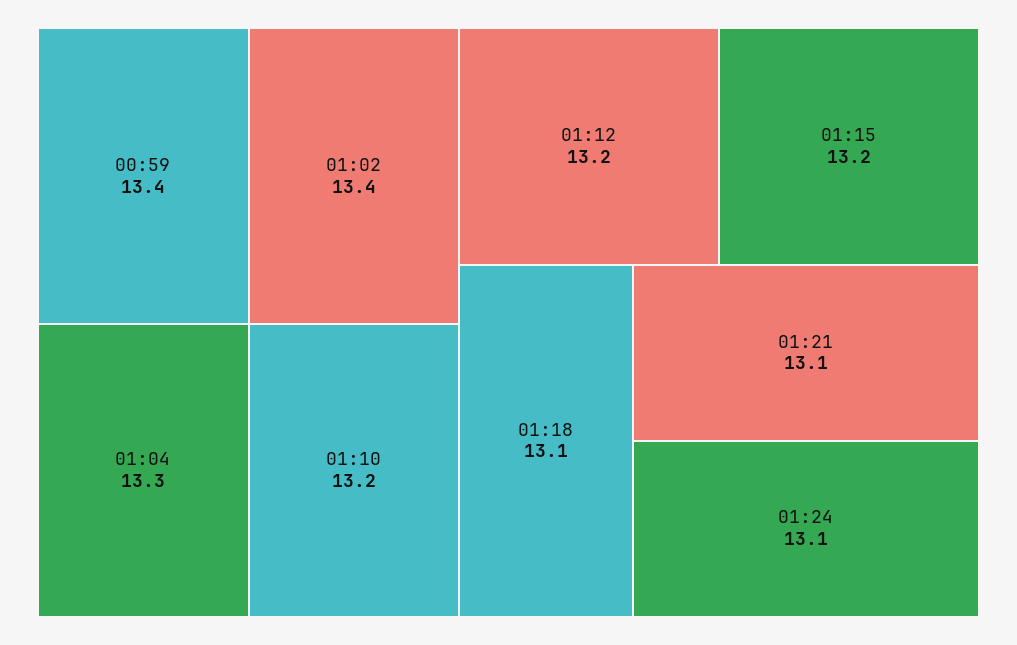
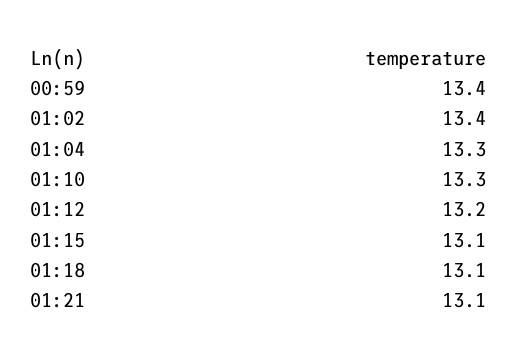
01:10: 13.2 -> 13.3
01:15: 13.2 -> 13.1
01:24: 13.1 -> none

